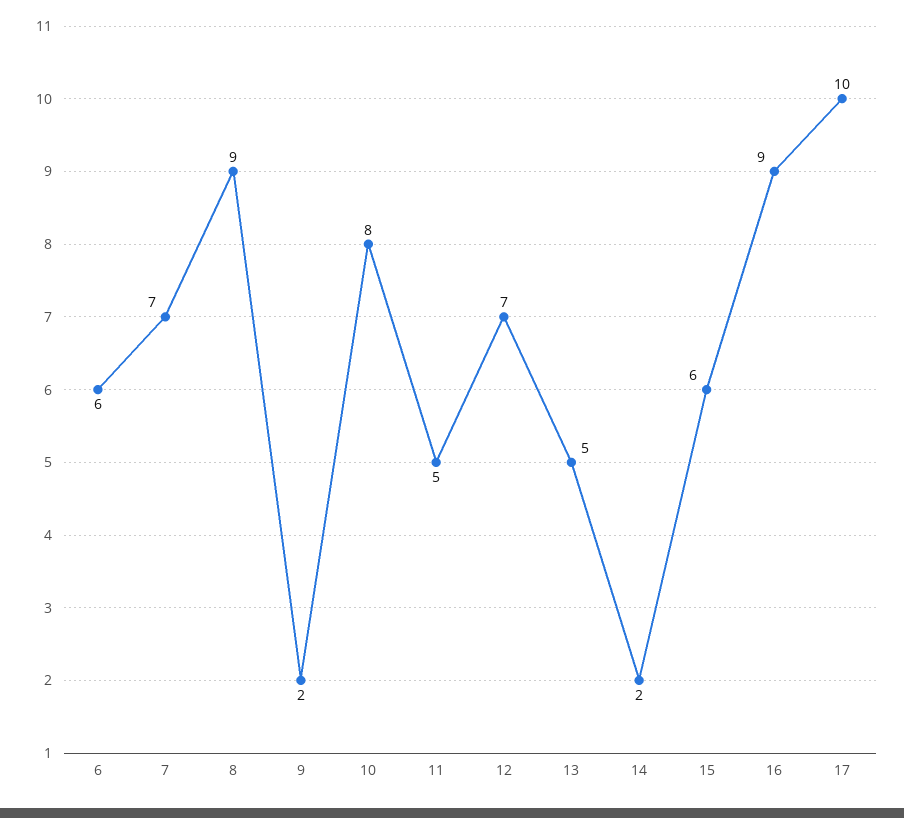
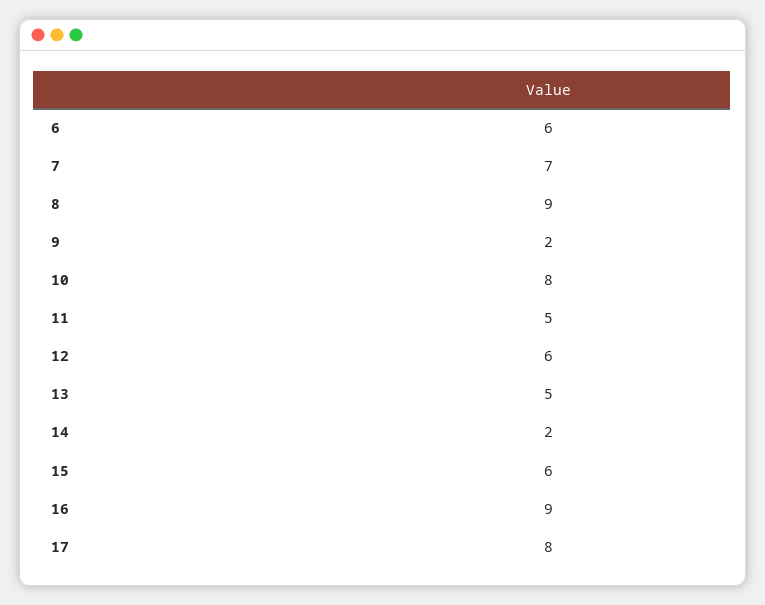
12: 7 -> 6
17: 10 -> 8

